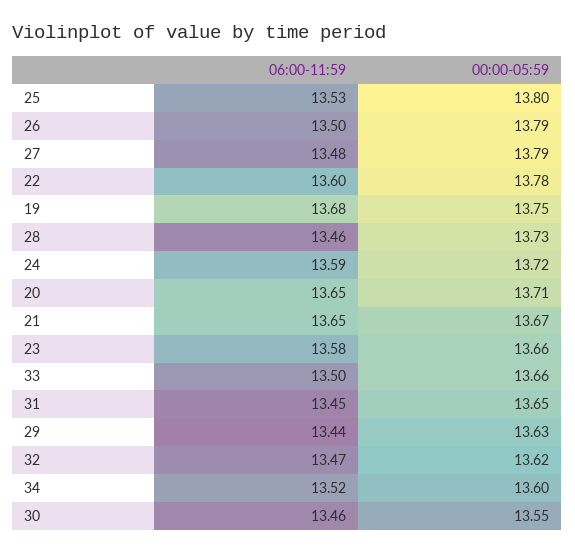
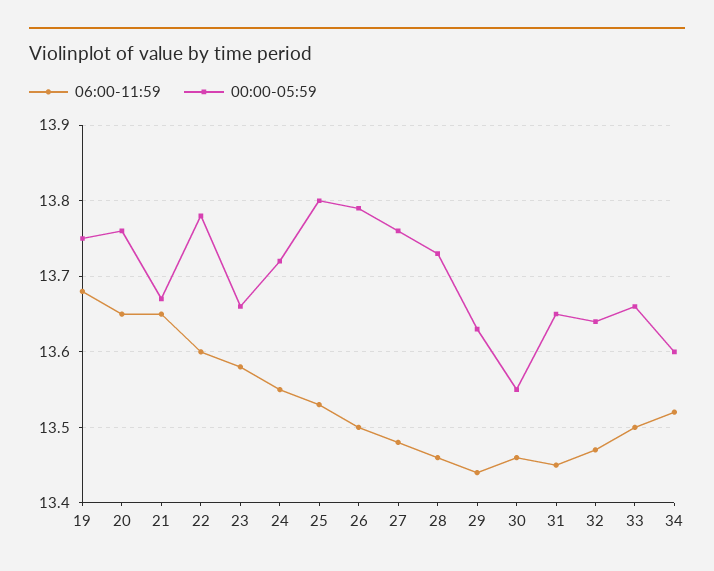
00:00-05:59, 27: 13.79 -> 13.76
06:00-11:59, 24: 13.59 -> 13.55
00:00-05:59, 20: 13.71 -> 13.76
00:00-05:59, 32: 13.62 -> 13.64

